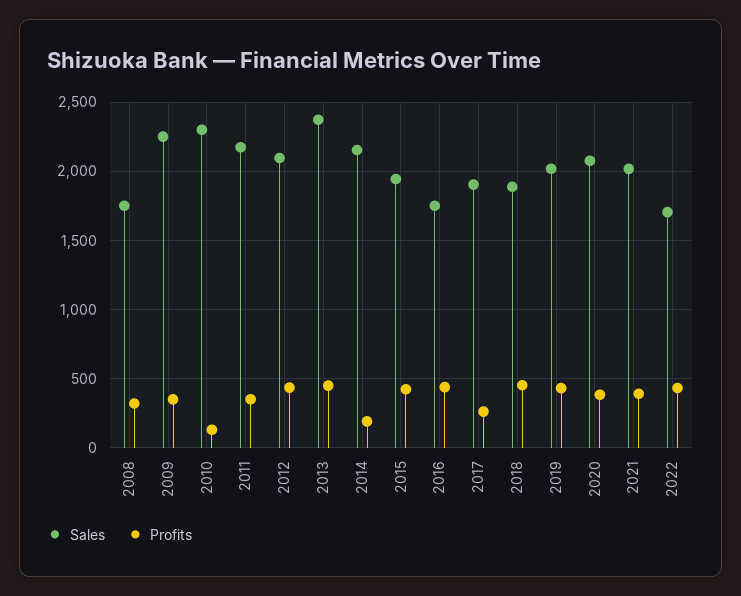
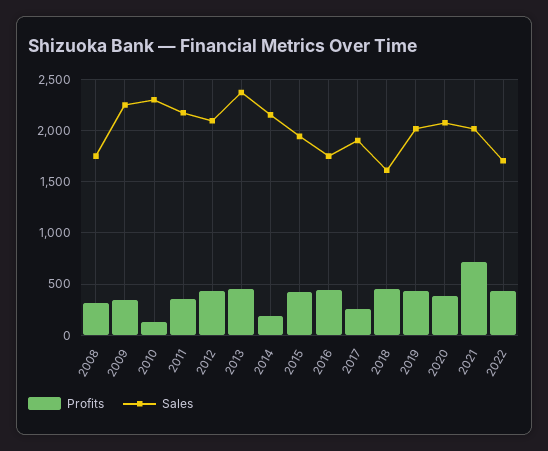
Sales, 2018: 1900 -> 1600
Profits, 2021: 400 -> 700

